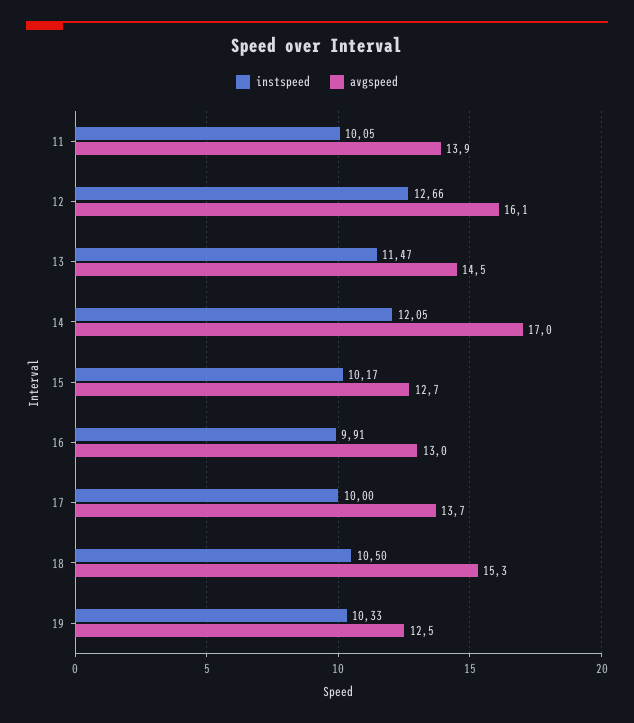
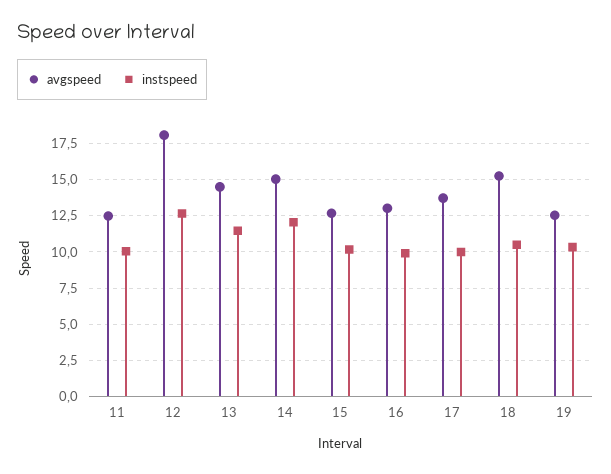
avgspeed, 11: 13.9 -> 12.5
avgspeed, 12: 16.1 -> 18
avgspeed, 14: 17 -> 15

